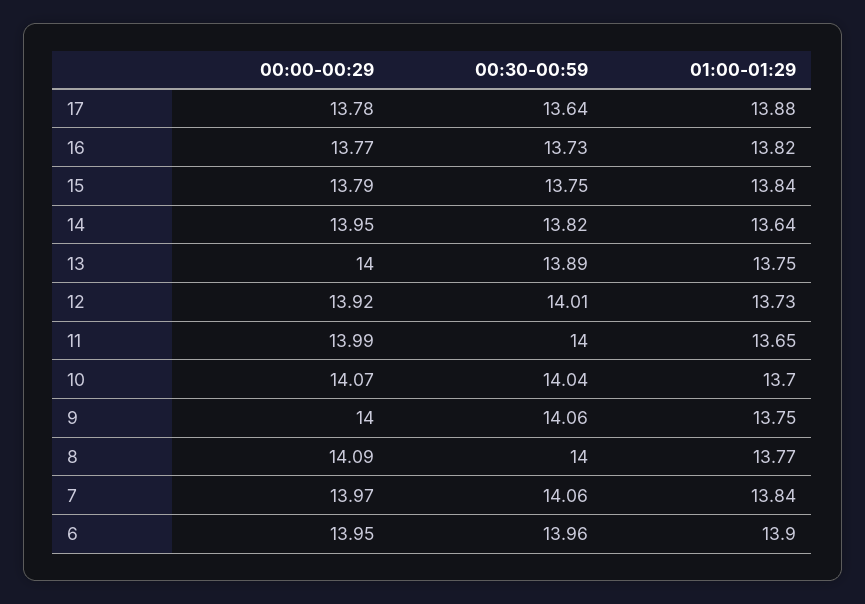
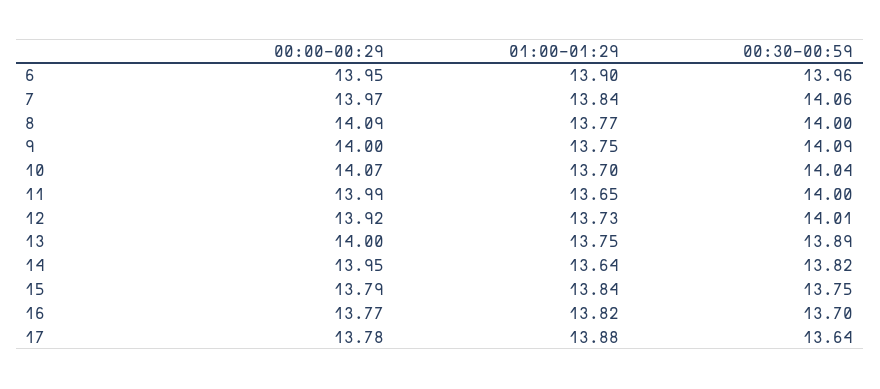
00:30-00:59, 16: 13.73 -> 13.7
00:30-00:59, 9: 14.06 -> 14.09

